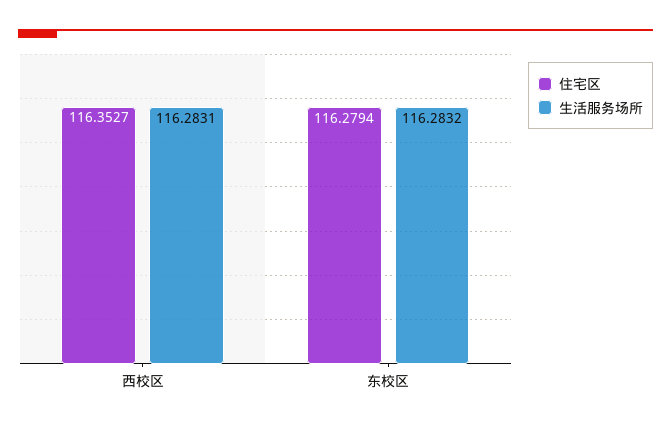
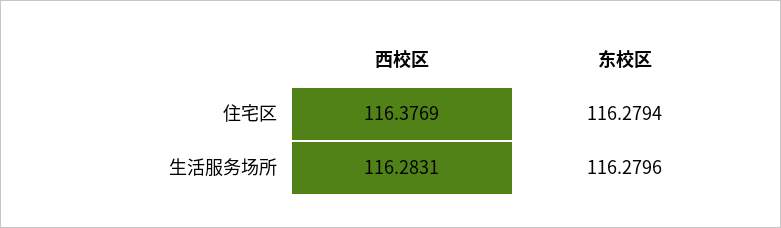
住宅区, 西校区: 116.3527 -> 116.3769
生活服务场所, 东校区: 116.2832 -> 116.2796

